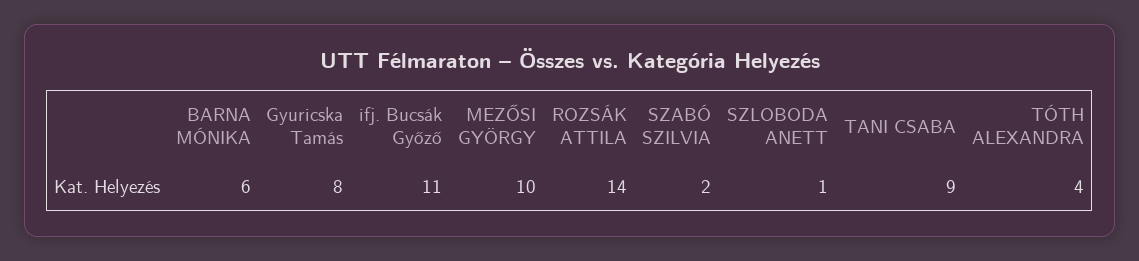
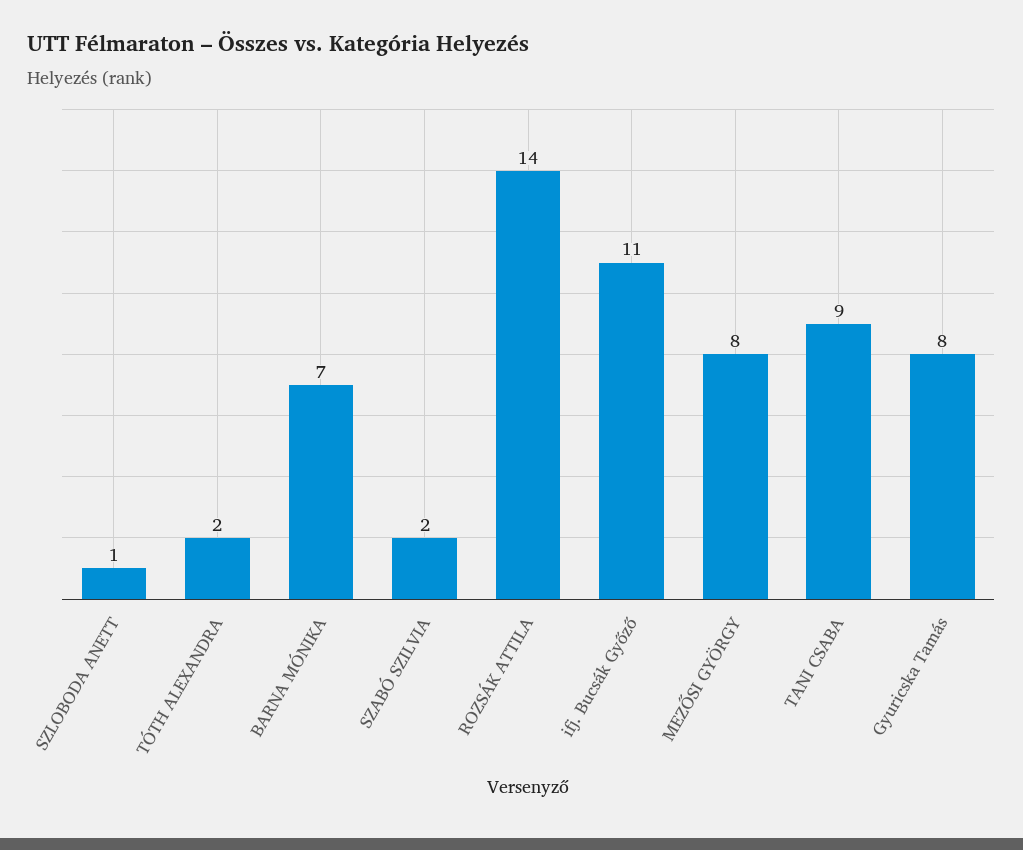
BARNA MÓNIKA: 6 -> 7
MEZŐSI GYÖRGY: 10 -> 8
TÓTH ALEXANDRA: 4 -> 2

